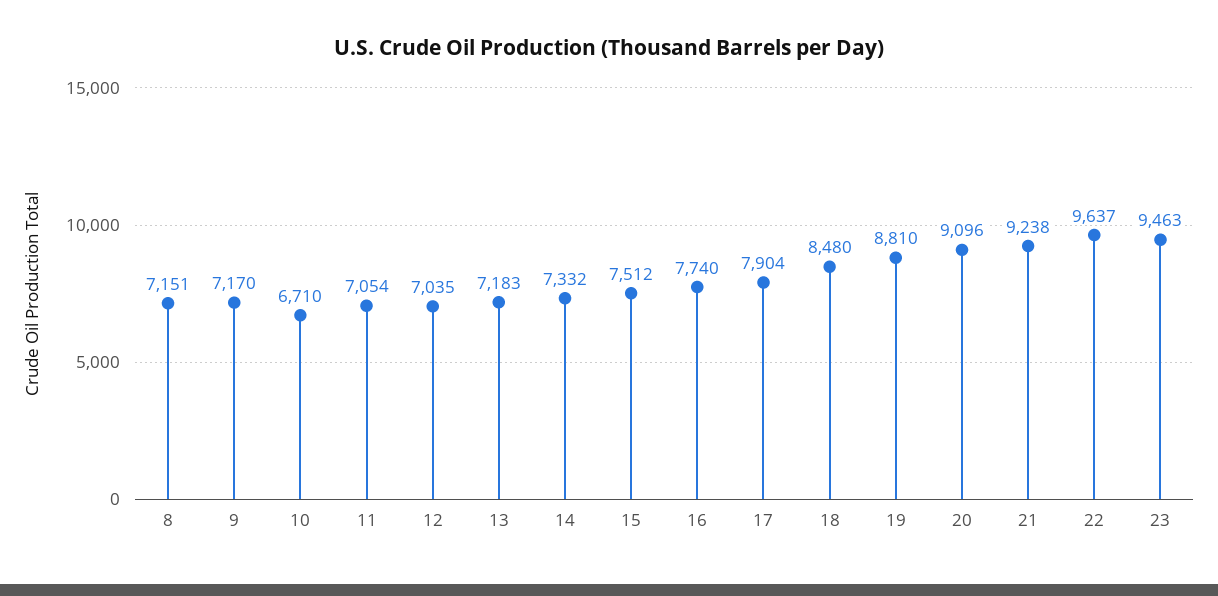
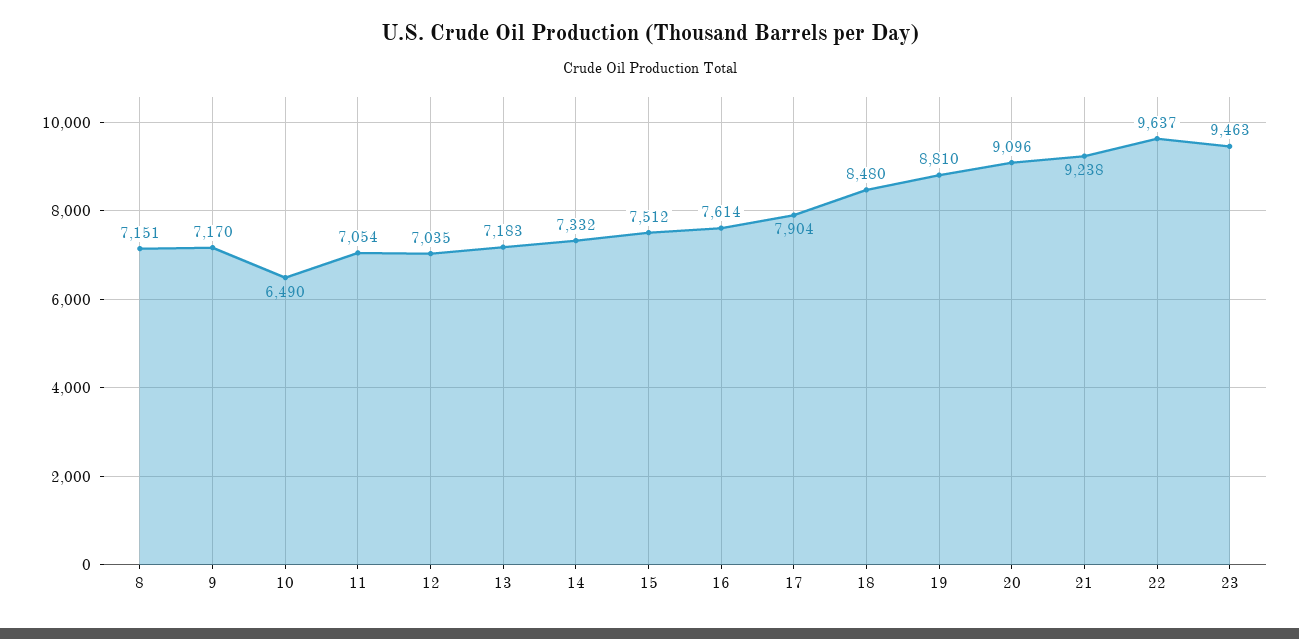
10: 6710 -> 6490
16: 7740 -> 7614

